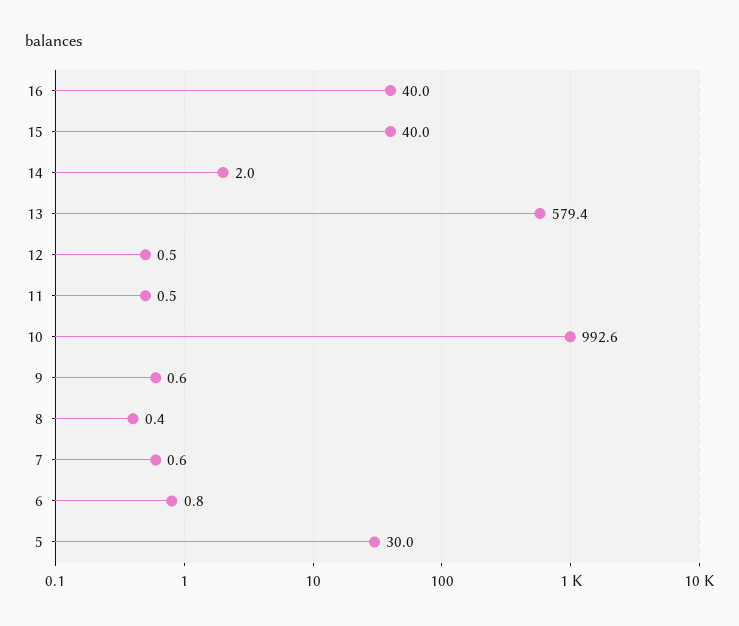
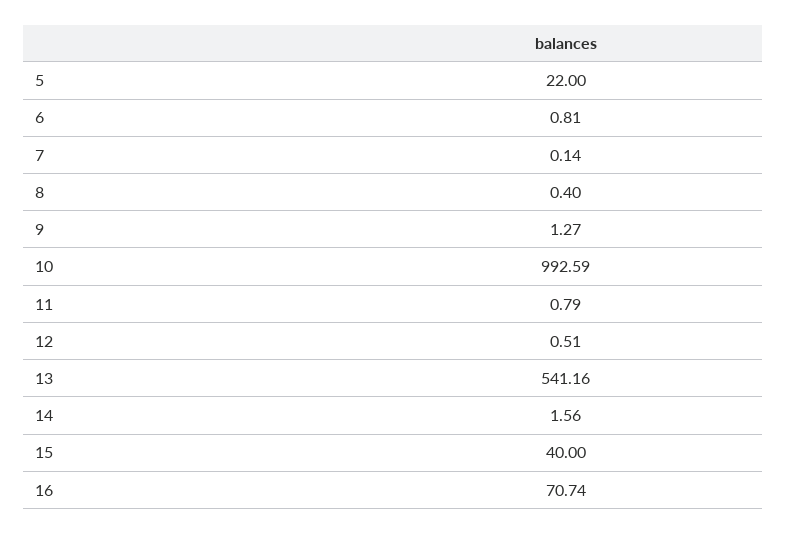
16: 40 -> 70.74
14: 2 -> 1.56
13: 579.4 -> 541.16
11: 0.5 -> 0.79
9: 0.6 -> 1.27
7: 0.6 -> 0.14
5: 30 -> 22

